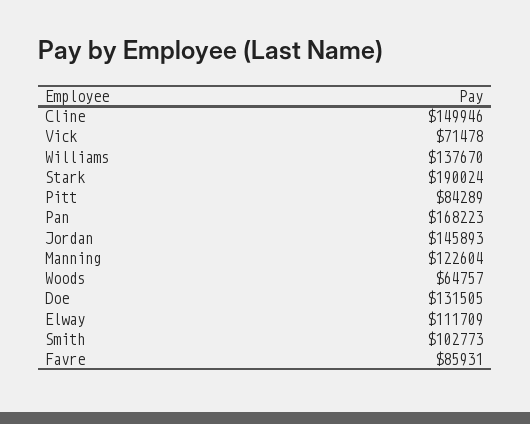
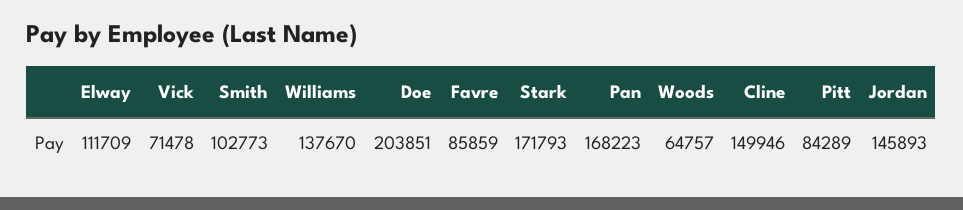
Stark: 190024 -> 171793
Manning: 122604 -> none
Doe: 131505 -> 203851
Favre: 85931 -> 85859

